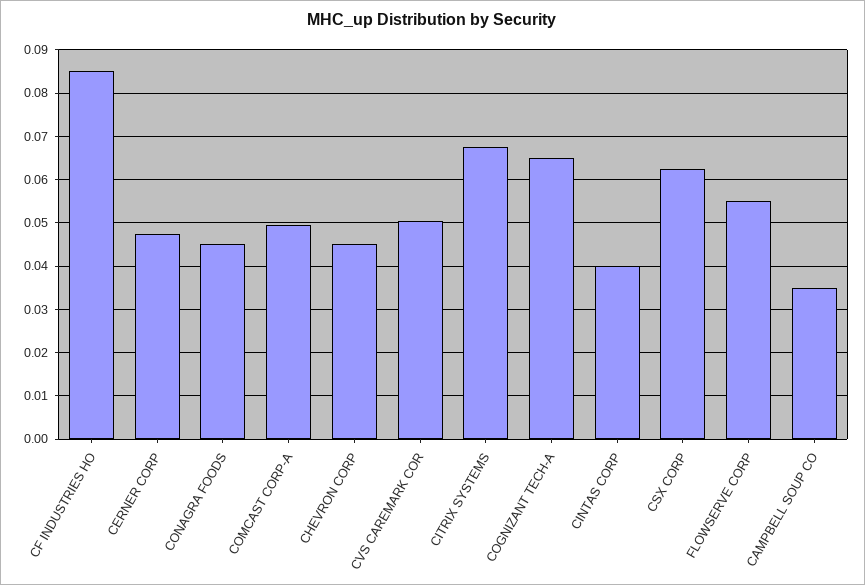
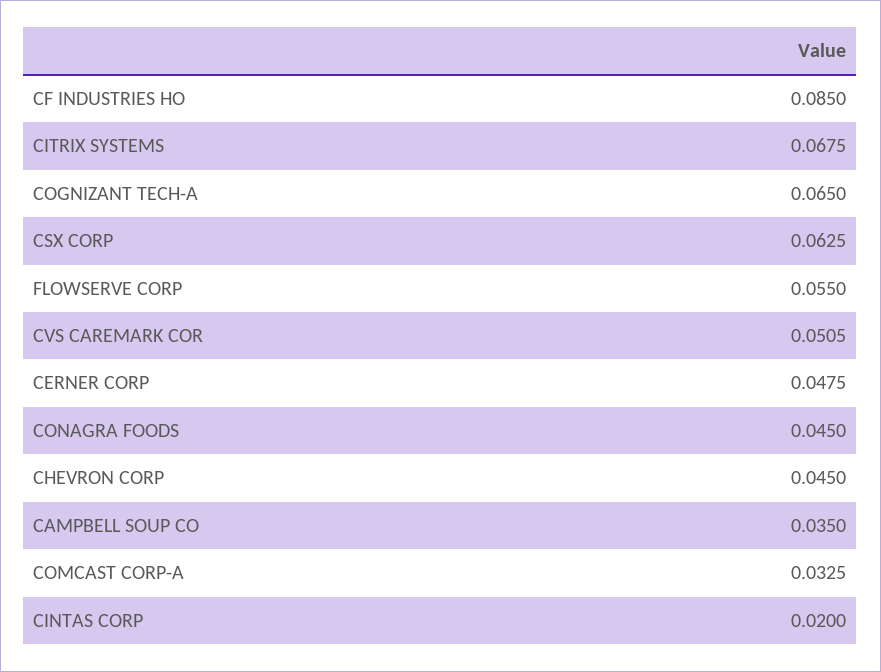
COMCAST CORP-A: 0.05 -> 0.0325
CINTAS CORP: 0.04 -> 0.02

